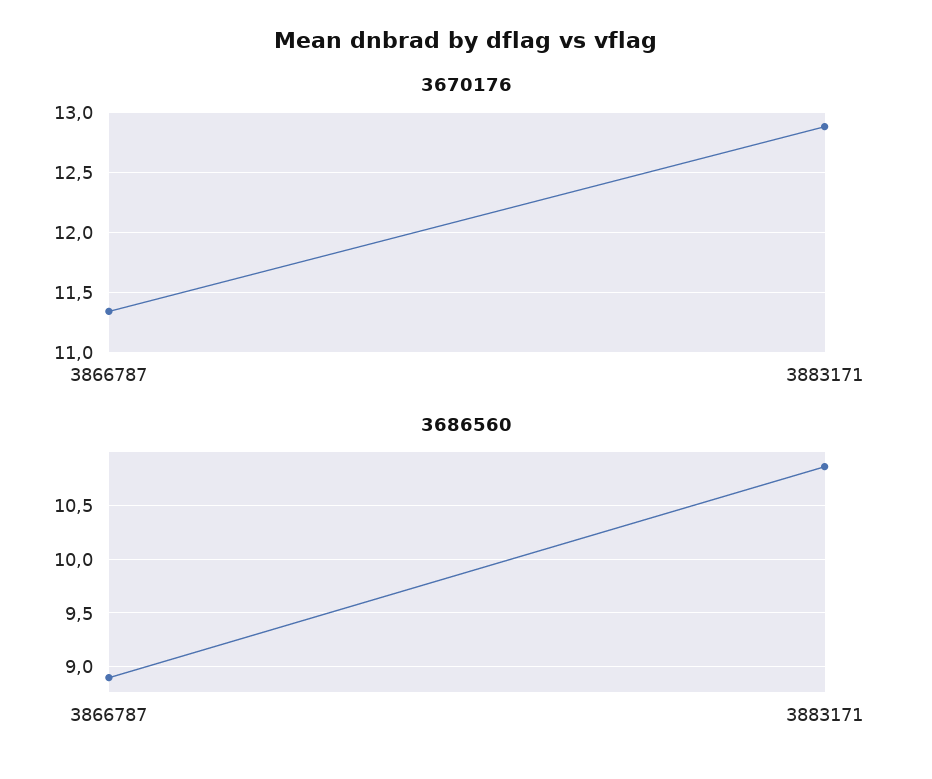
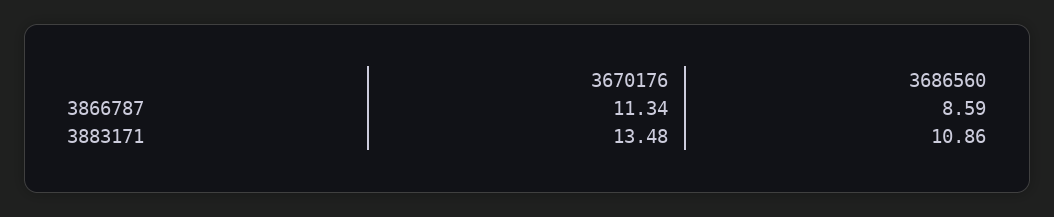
3670176, 3883171: 12.9 -> 13.48
3686560, 3866787: 8.9 -> 8.59

